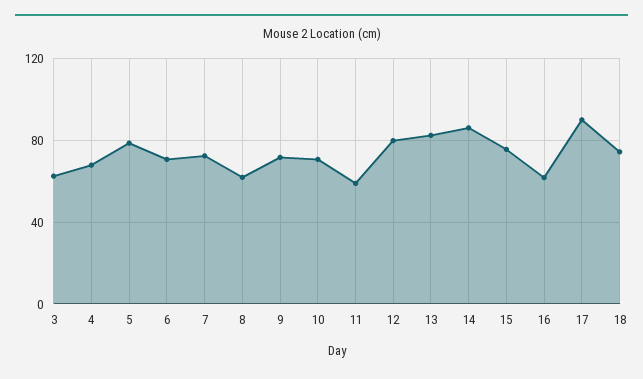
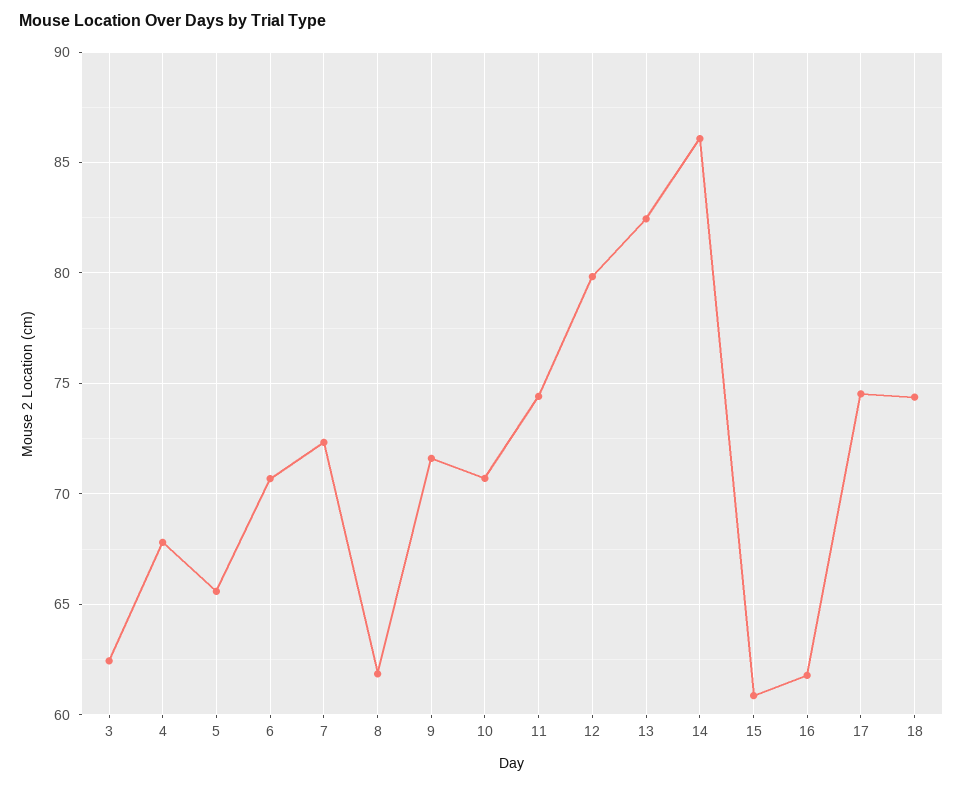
5: 80 -> 65.5
11: 60 -> 74.5
15: 75 -> 61
17: 90 -> 74.5

